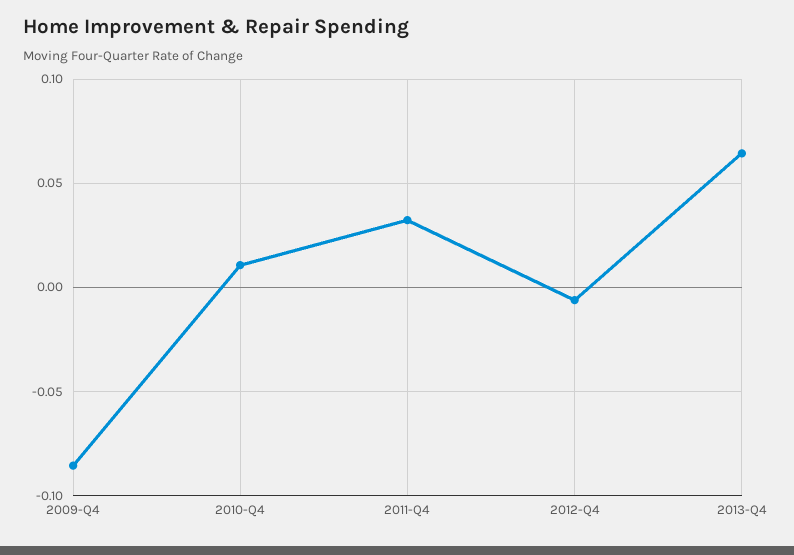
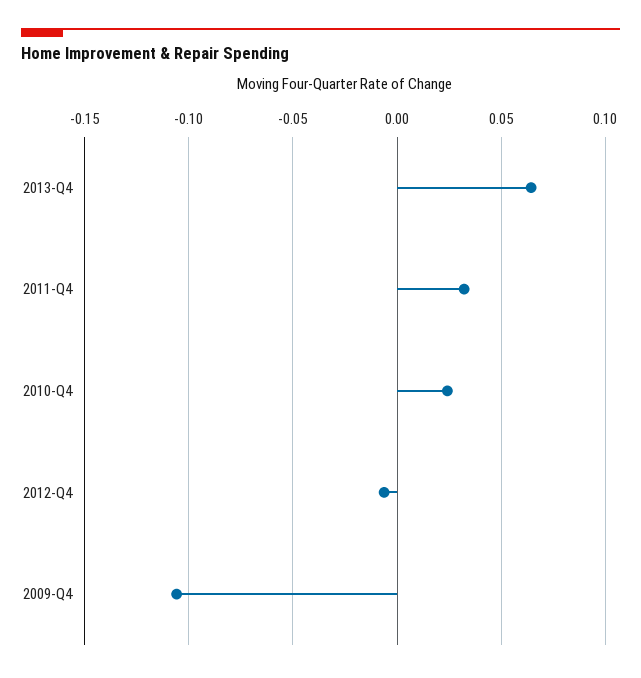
2009-Q4: -0.085 -> -0.105
2010-Q4: 0.01 -> 0.025

